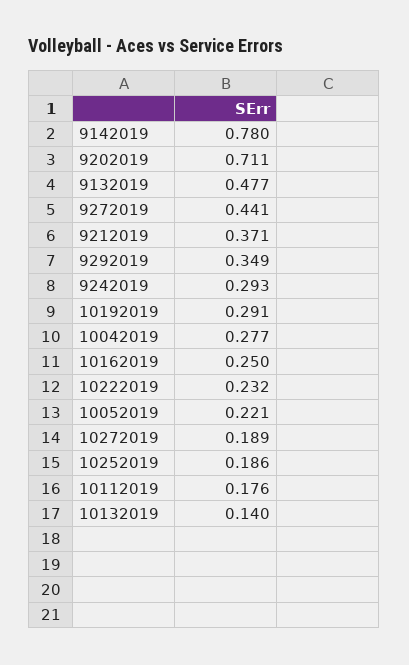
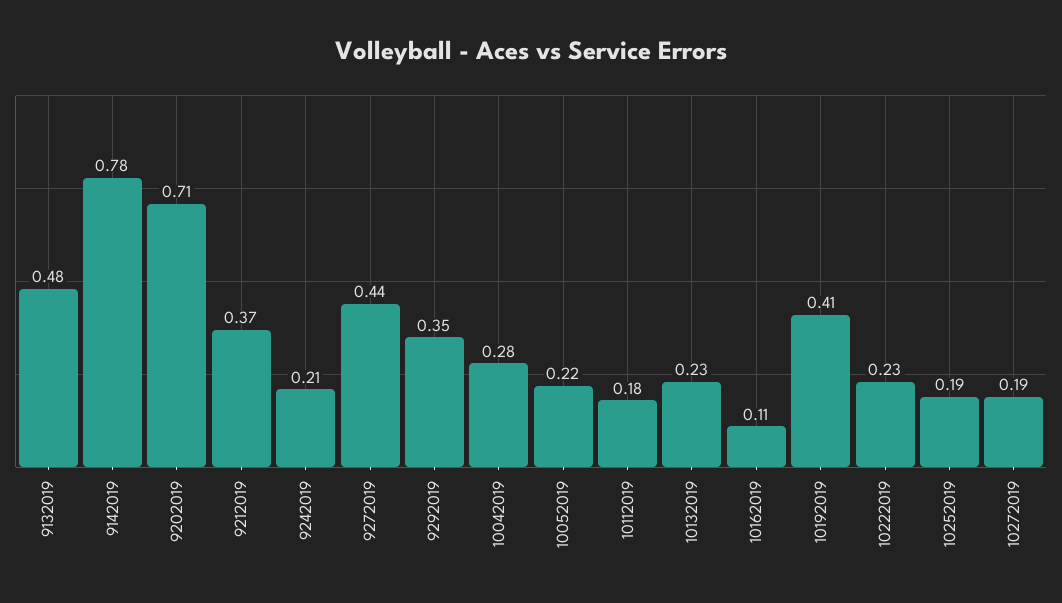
9242019: 0.293 -> 0.21
10192019: 0.291 -> 0.41
10162019: 0.25 -> 0.11
10132019: 0.14 -> 0.23

